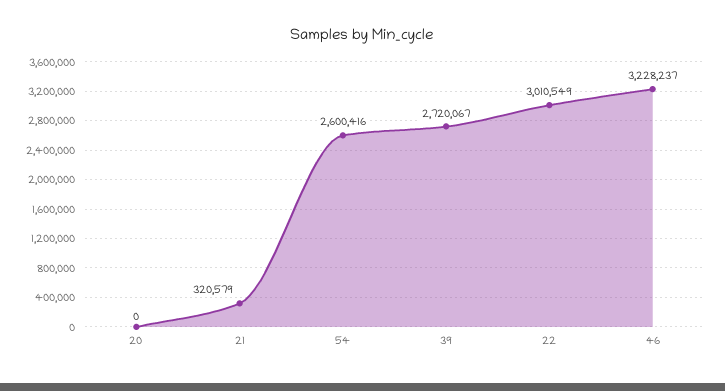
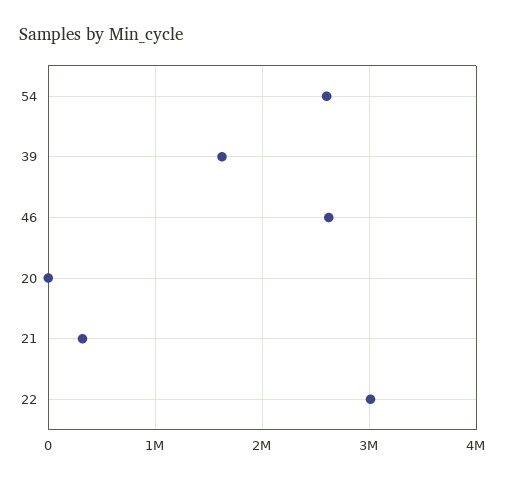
39: 2720067 -> 1600000
46: 3228237 -> 2600000

